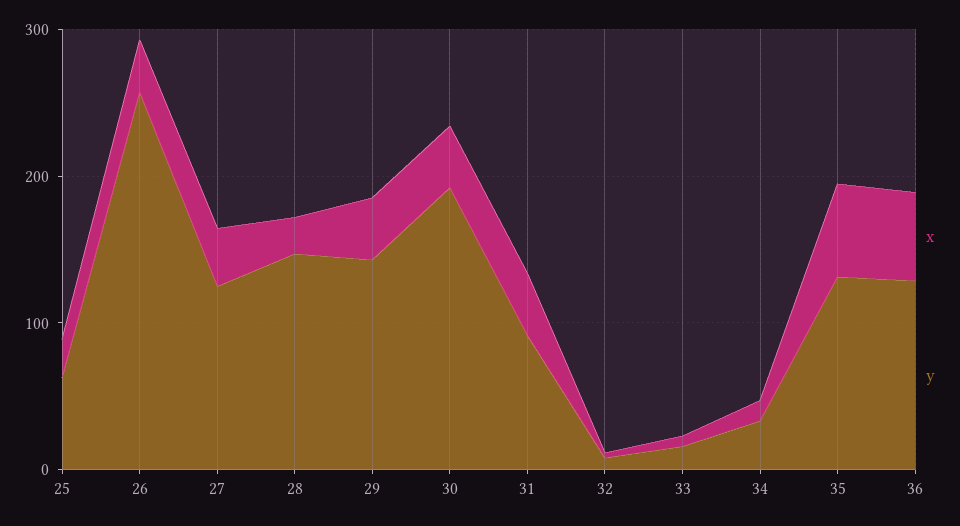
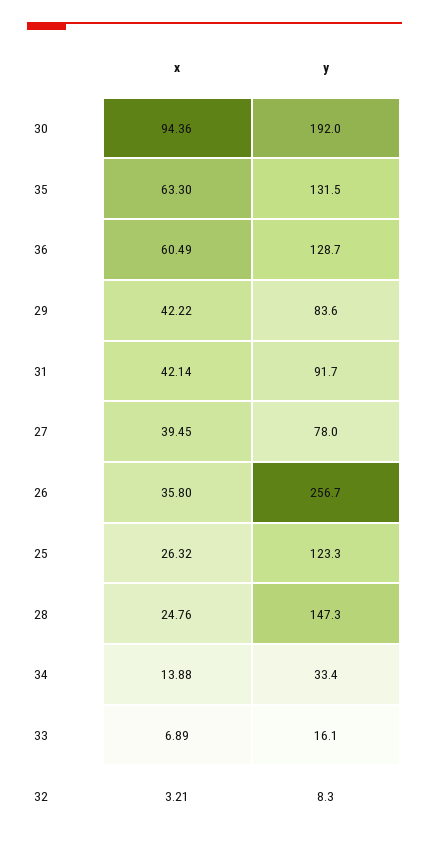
y, 25: 60 -> 123.3
y, 27: 120 -> 78
y, 29: 140 -> 83.6
x, 30: 40 -> 94.36

